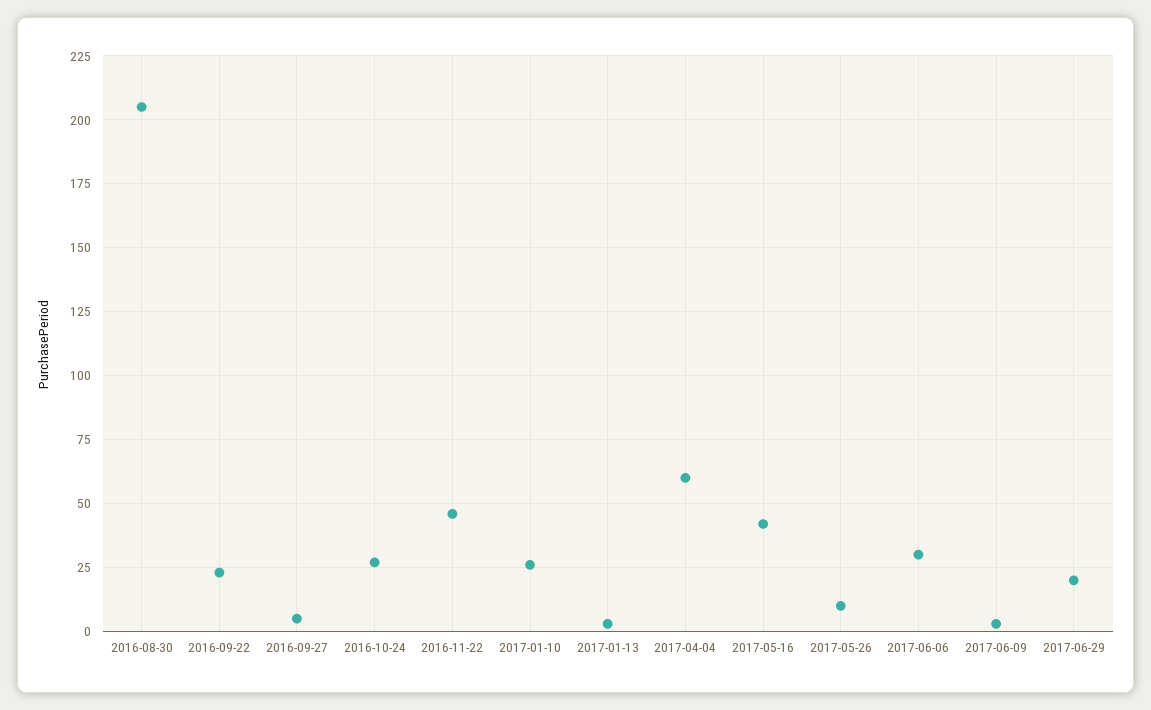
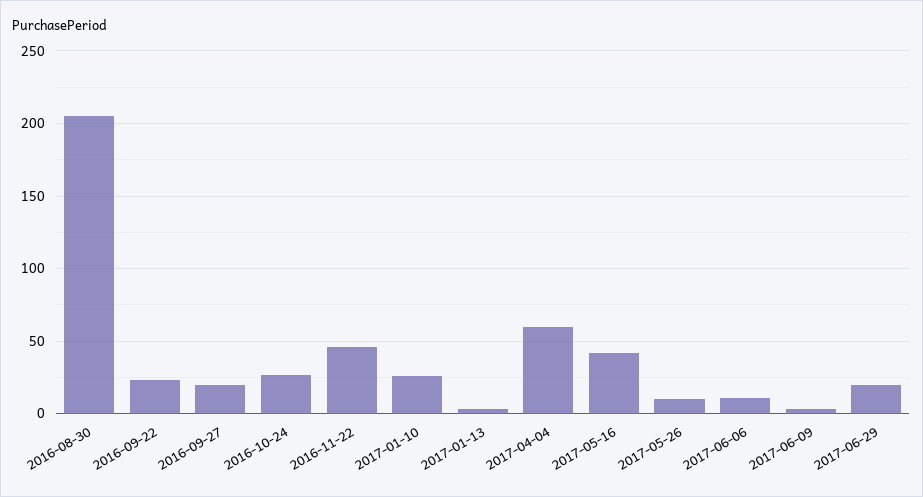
2016-09-27: 5 -> 20
2017-06-06: 30 -> 10

